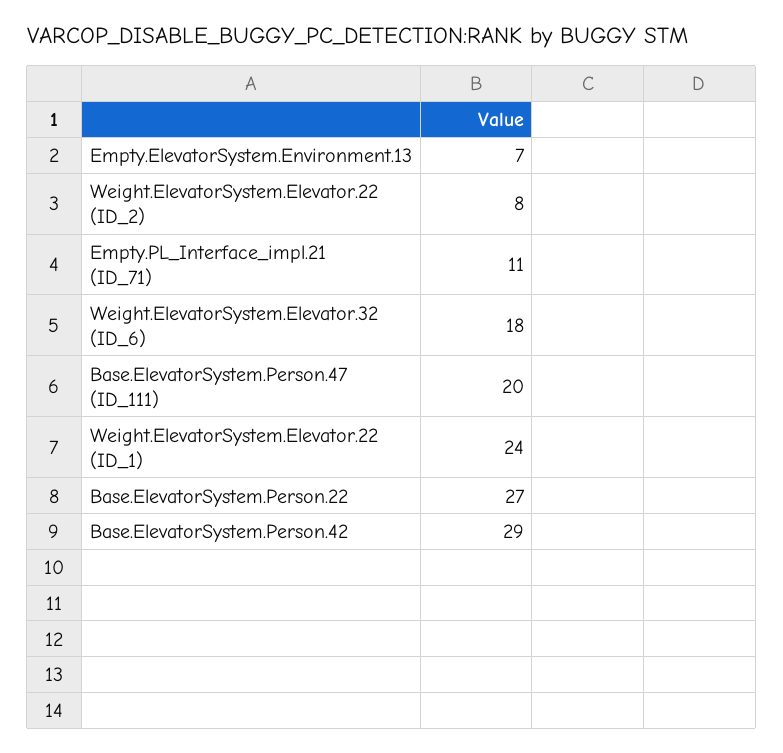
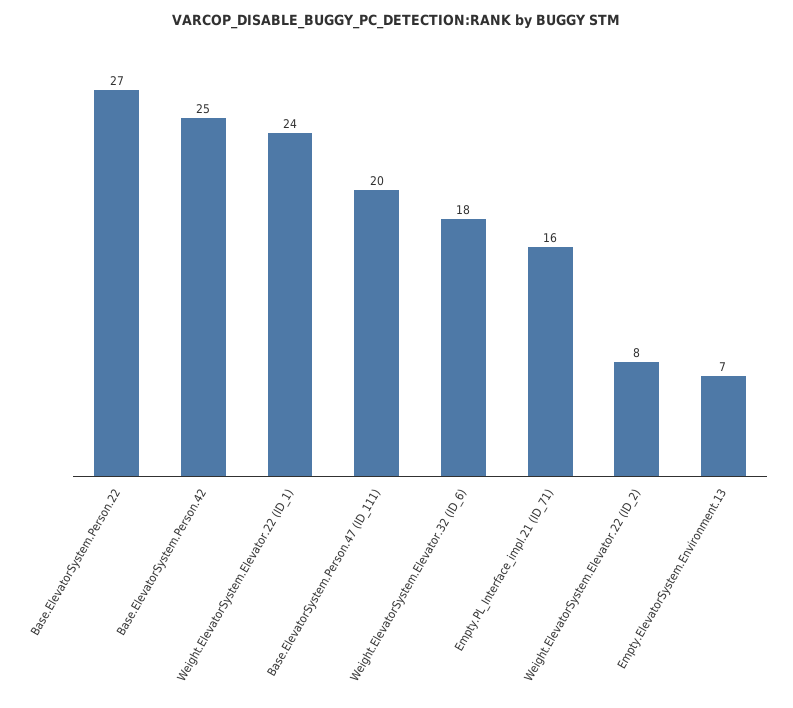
Empty.PL_Interface_impl.21 (ID_71): 11 -> 16
Base.ElevatorSystem.Person.42: 29 -> 25

